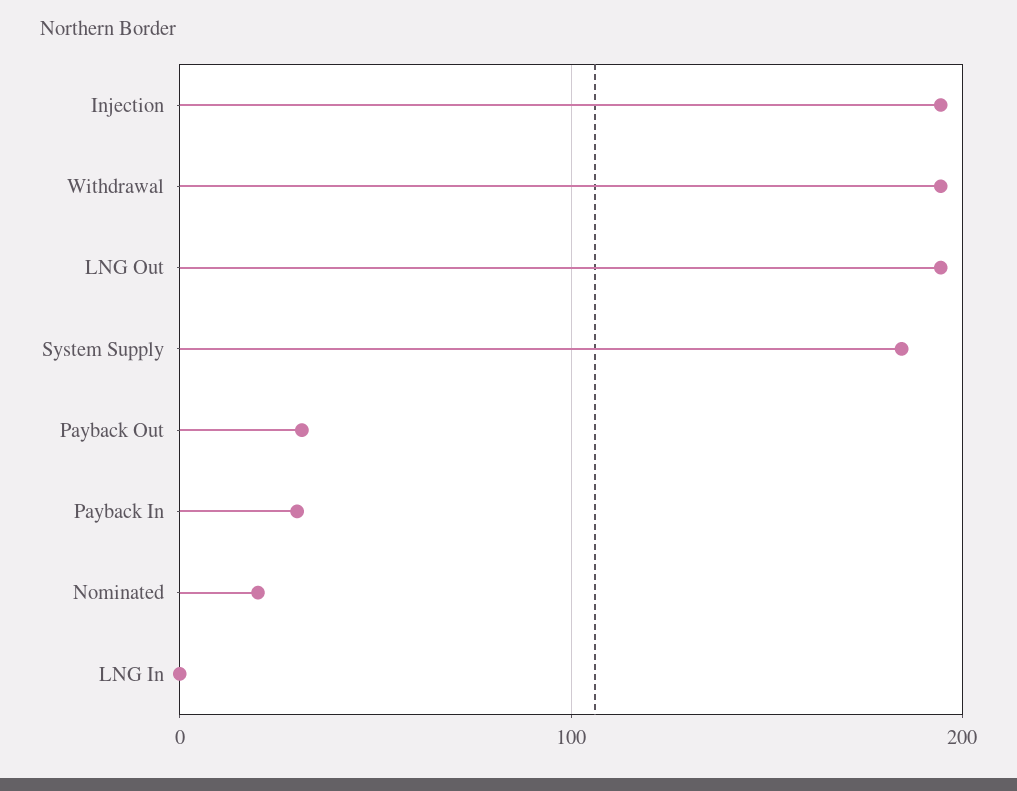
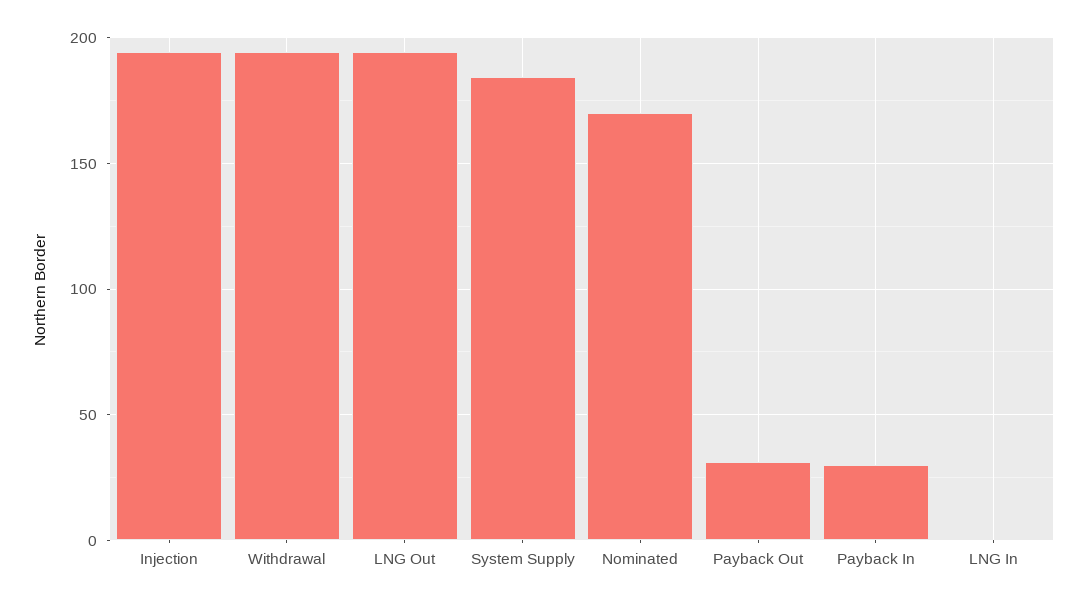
Nominated: 20 -> 170

